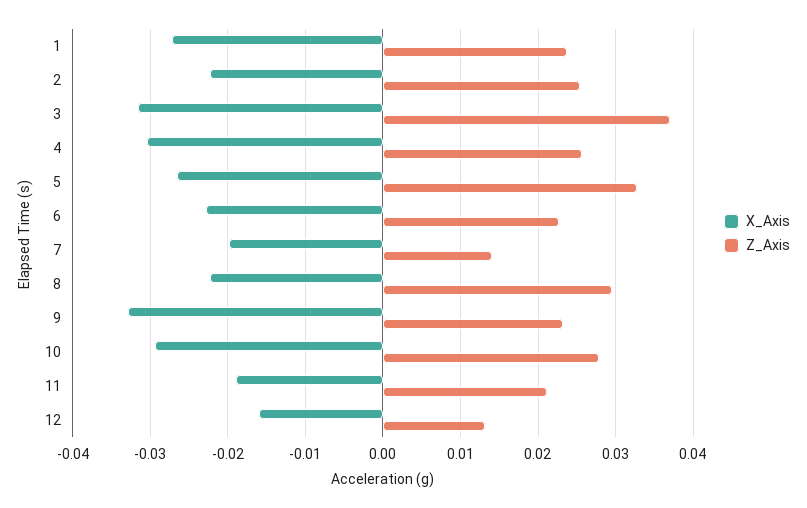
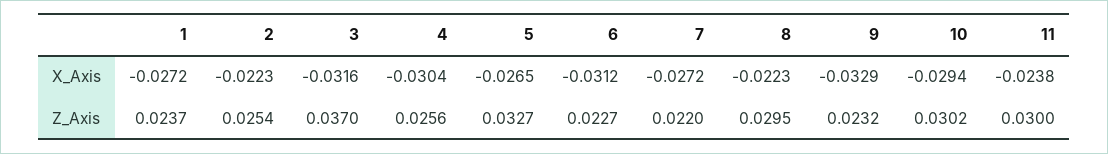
X_Axis, 6: -0.023 -> -0.0312
X_Axis, 7: -0.02 -> -0.0272
Z_Axis, 7: 0.014 -> 0.022
Z_Axis, 10: 0.028 -> 0.0302
X_Axis, 11: -0.019 -> -0.0238
Z_Axis, 11: 0.021 -> 0.03
X_Axis, 12: -0.016 -> none
Z_Axis, 12: 0.013 -> none

